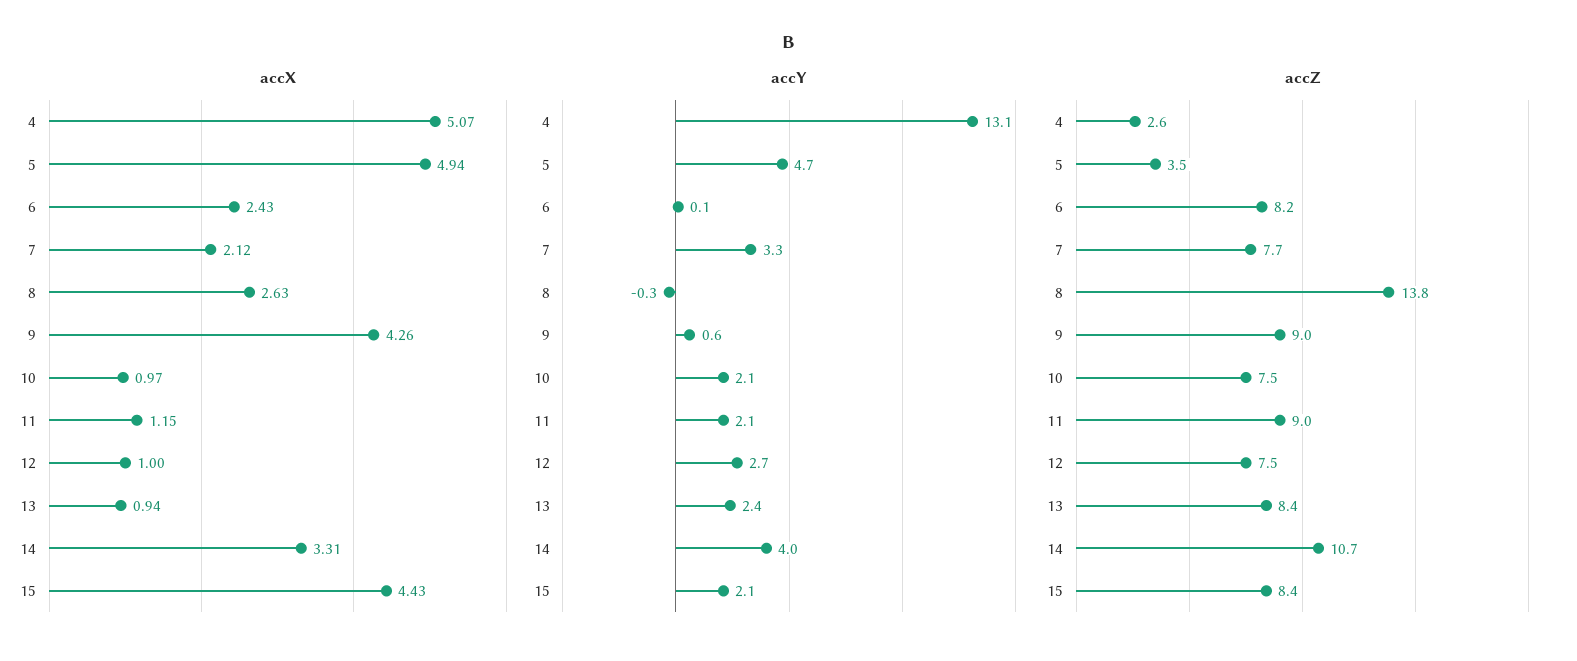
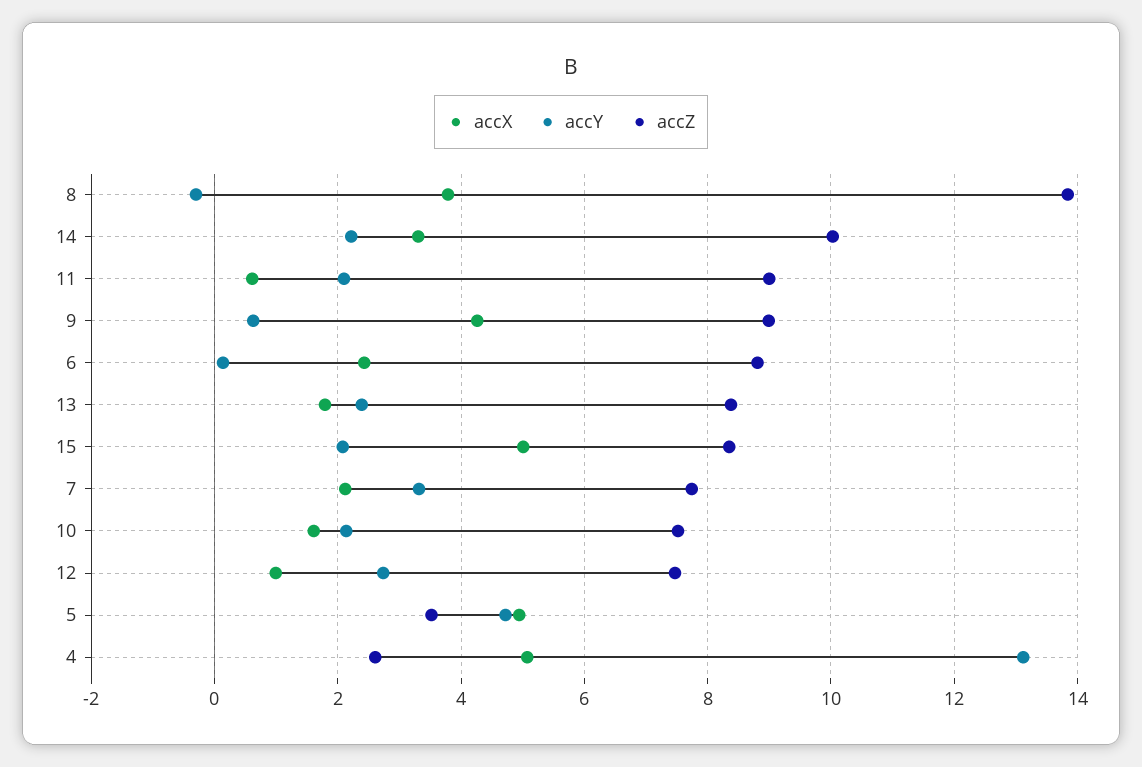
accX, 8: 2.63 -> 3.8
accX, 10: 0.97 -> 1.6
accX, 11: 1.15 -> 0.6
accX, 13: 0.94 -> 1.8
accX, 15: 4.43 -> 5
accY, 14: 4 -> 2.2
accZ, 6: 8.2 -> 8.8
accZ, 14: 10.7 -> 10

